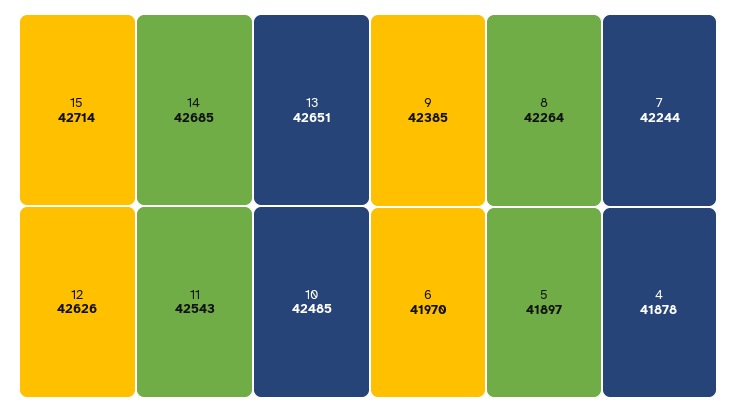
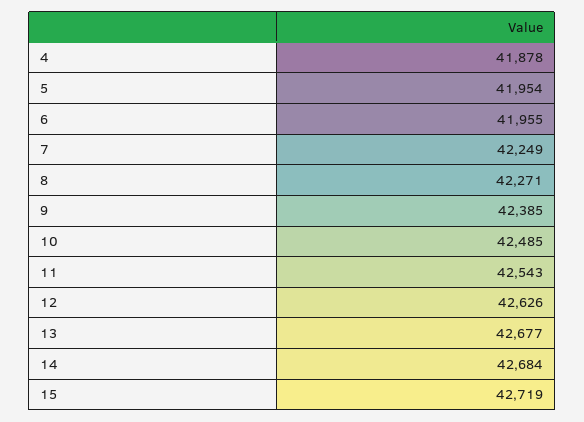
15: 42714 -> 42719
14: 42685 -> 42684
13: 42651 -> 42677
8: 42264 -> 42271
7: 42244 -> 42249
6: 41970 -> 41955
5: 41897 -> 41954

